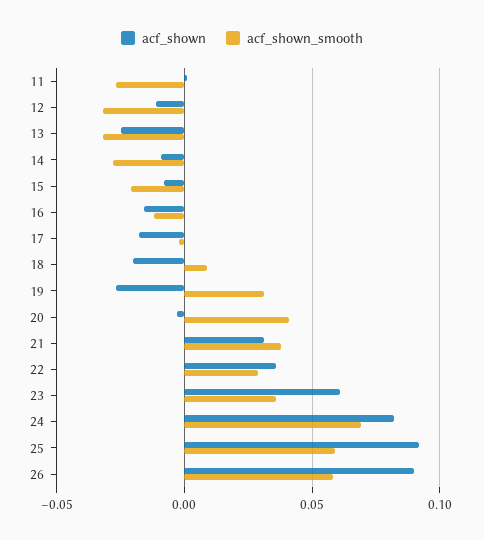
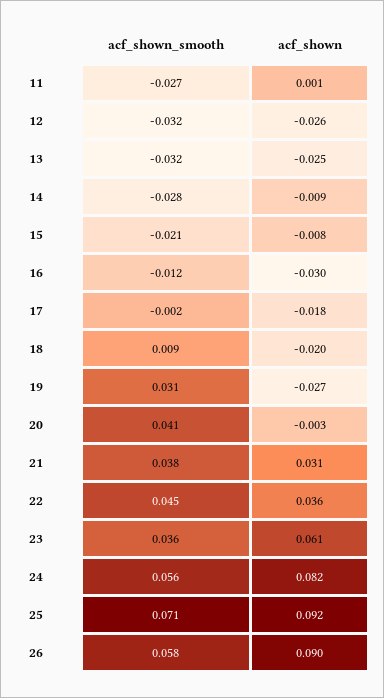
acf_shown, 12: -0.01 -> -0.026
acf_shown, 16: -0.015 -> -0.03
acf_shown_smooth, 22: 0.03 -> 0.045
acf_shown_smooth, 24: 0.07 -> 0.056
acf_shown_smooth, 25: 0.06 -> 0.071

